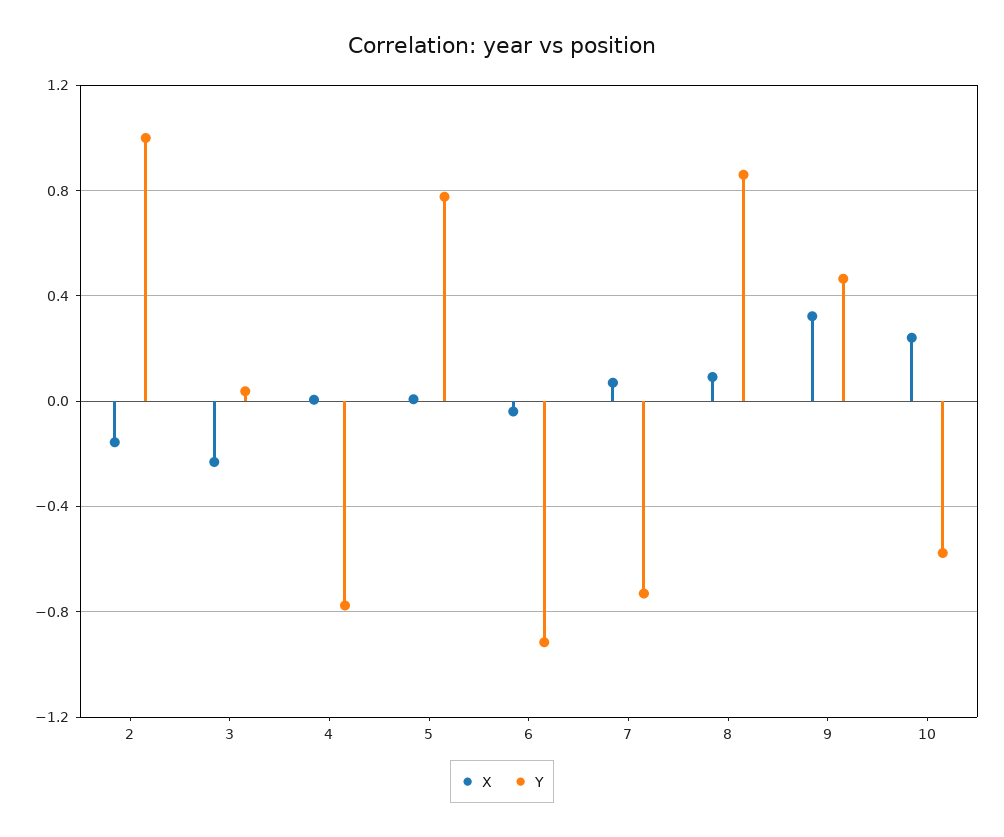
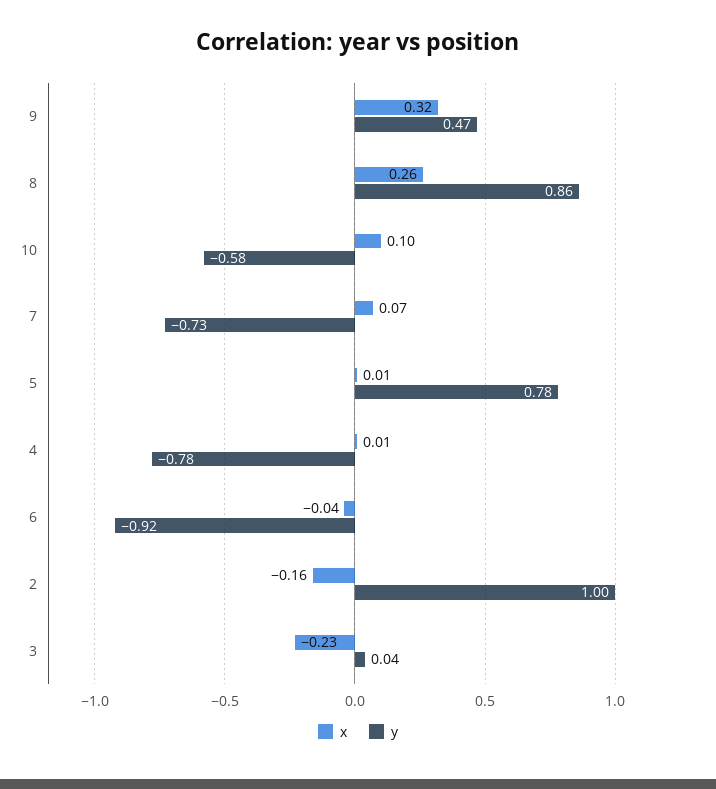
X, 8: 0.1 -> 0.26
X, 10: 0.25 -> 0.1

